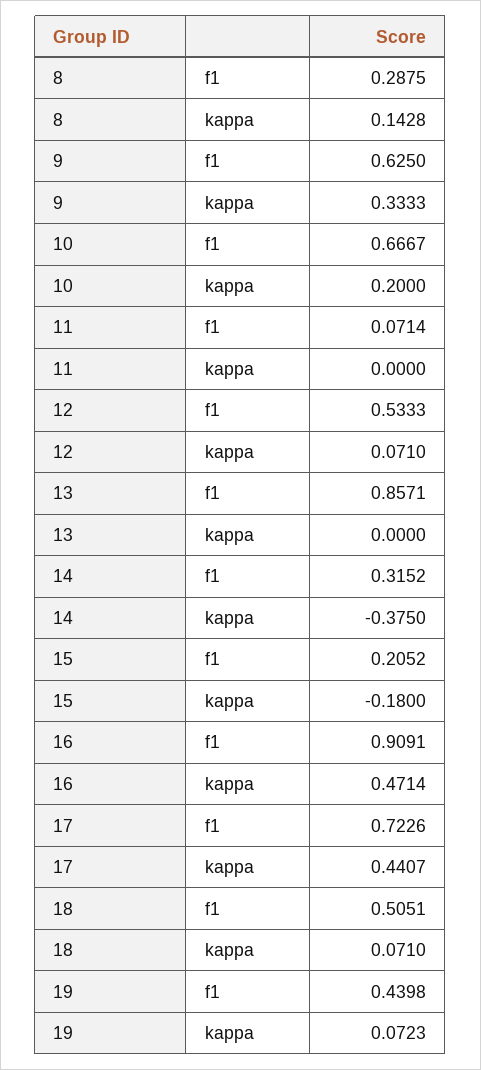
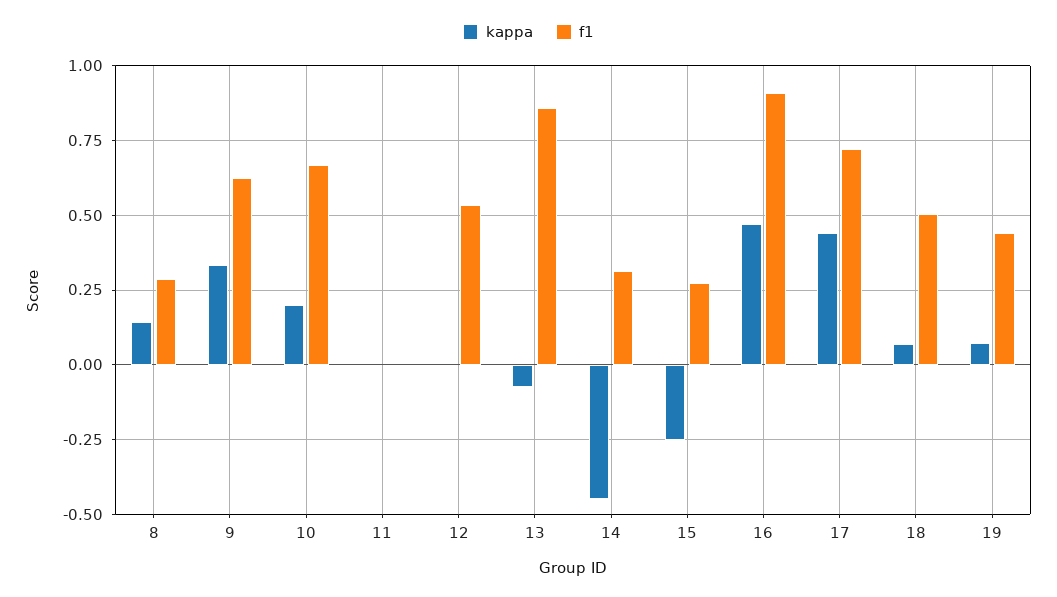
f1, 11: 0.0714 -> 0
kappa, 12: 0.071 -> 0
kappa, 13: 0 -> -0.075
kappa, 14: -0.375 -> -0.45
f1, 15: 0.2052 -> 0.275
kappa, 15: -0.18 -> -0.25

